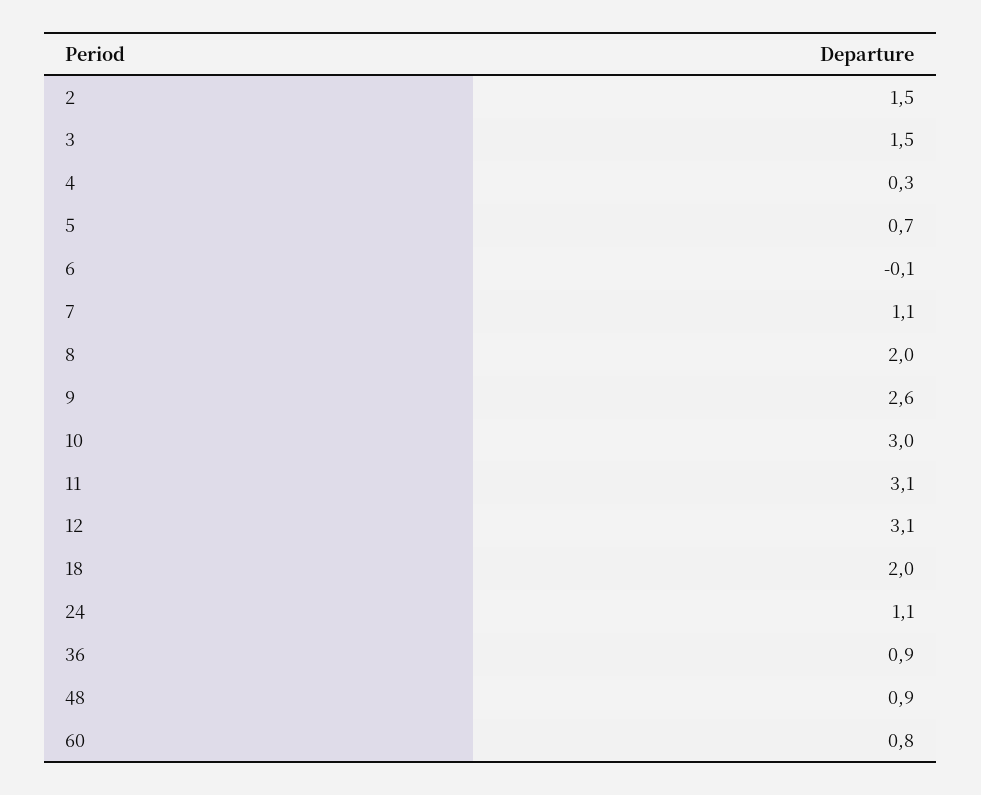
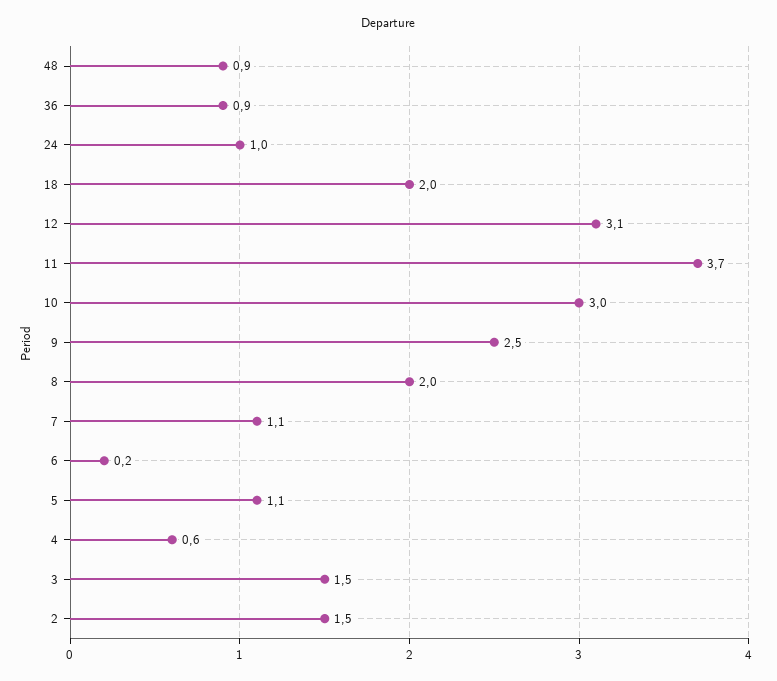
4: 0.3 -> 0.6
5: 0.7 -> 1.1
6: -0.1 -> 0.2
9: 2.6 -> 2.5
11: 3.1 -> 3.7
24: 1.1 -> 1
60: 0.8 -> none

